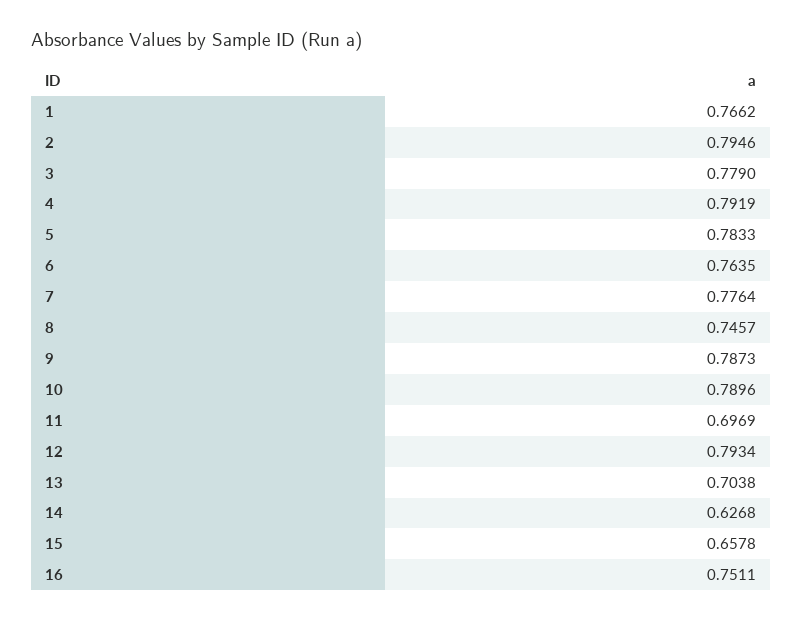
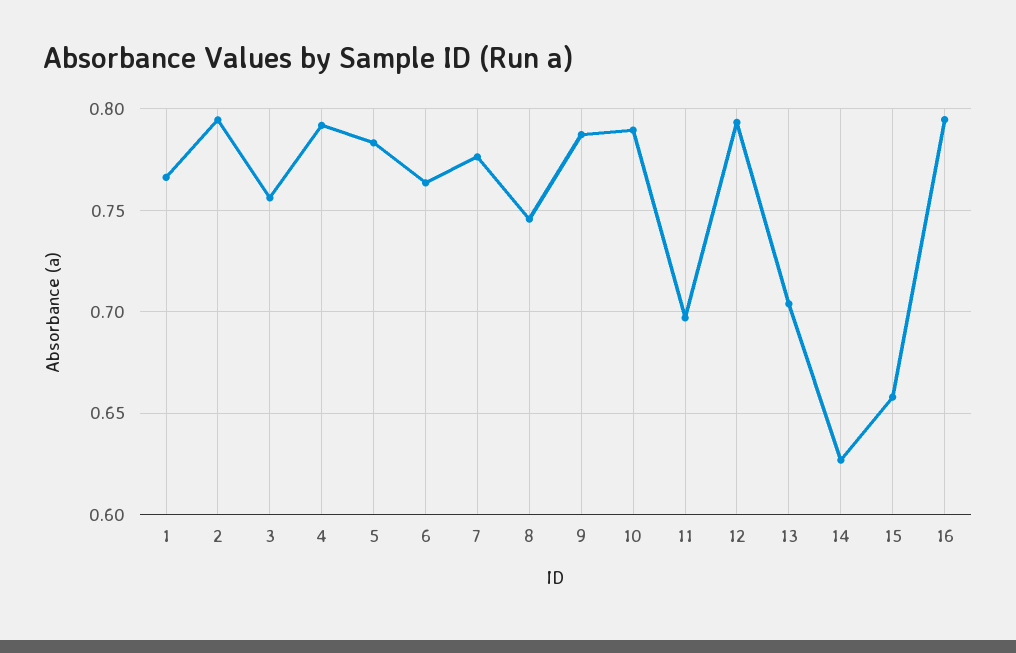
3: 0.779 -> 0.755
16: 0.7511 -> 0.795

